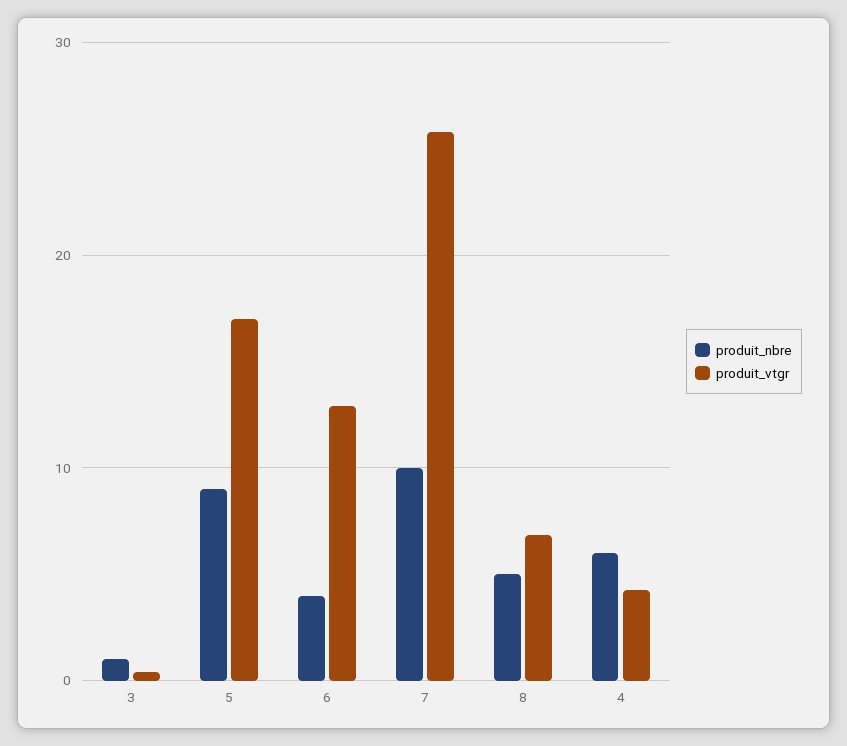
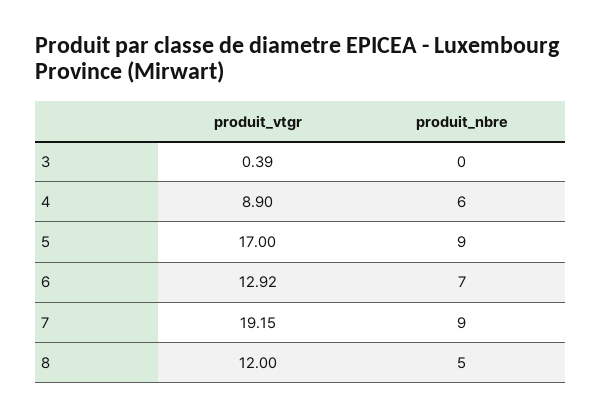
produit_nbre, 3: 1 -> 0
produit_nbre, 6: 4 -> 7
produit_nbre, 7: 10 -> 9
produit_vtgr, 7: 26 -> 19.15
produit_vtgr, 8: 7 -> 12
produit_vtgr, 4: 4 -> 8.9

